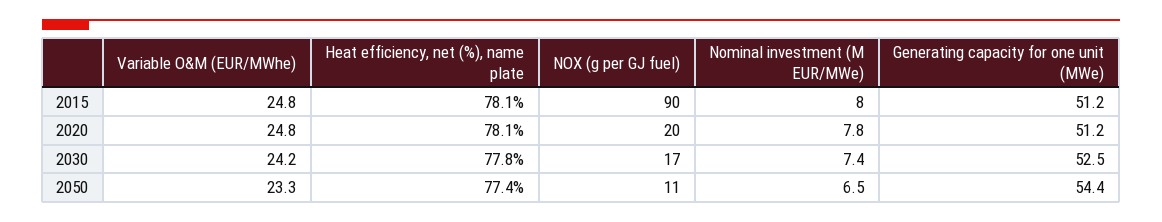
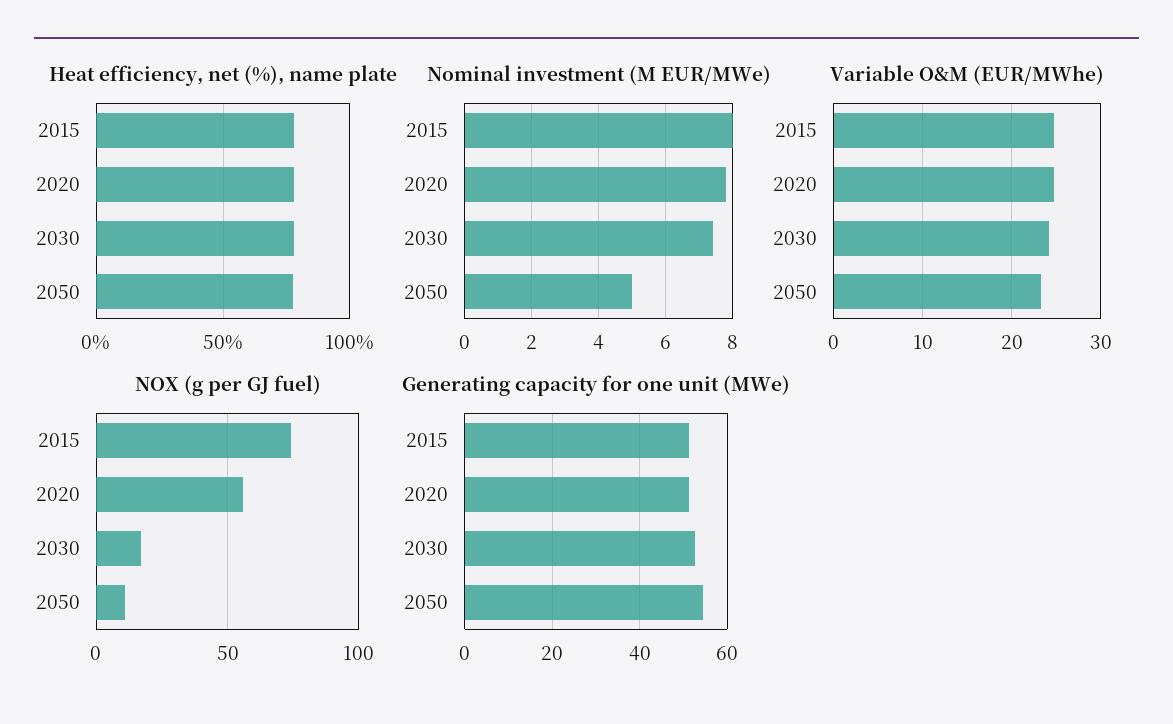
NOX (g per GJ fuel), 2015: 90 -> 75
NOX (g per GJ fuel), 2020: 20 -> 55
Nominal investment (M EUR/MWe), 2050: 6.5 -> 5

